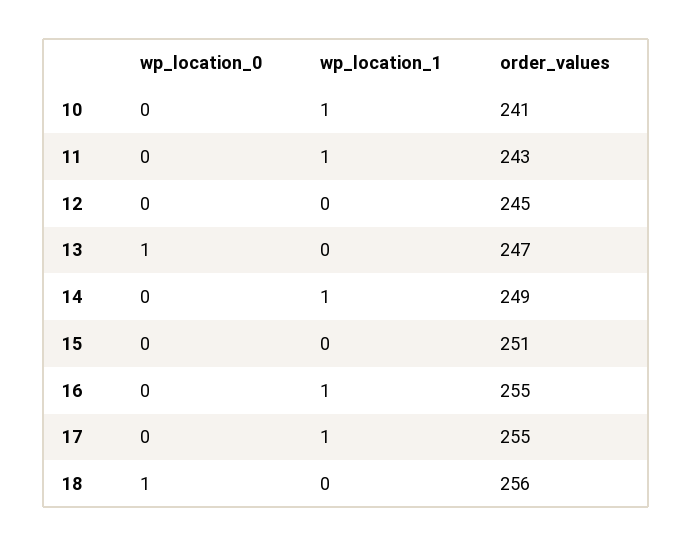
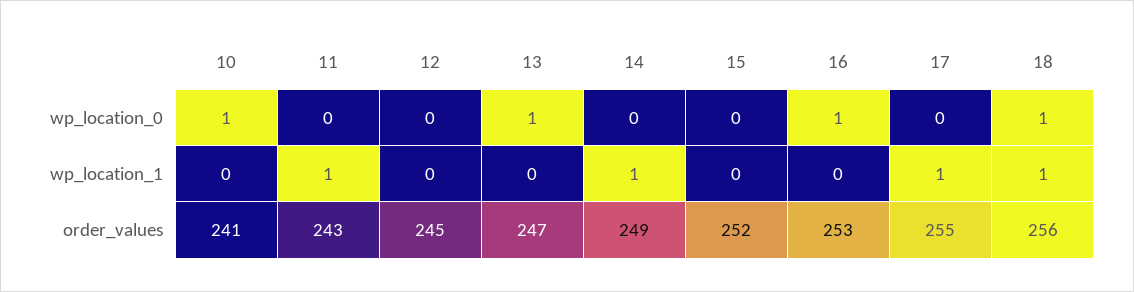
wp_location_0, 10: 0 -> 1
wp_location_1, 10: 1 -> 0
order_values, 15: 251 -> 252
wp_location_0, 16: 0 -> 1
wp_location_1, 16: 1 -> 0
order_values, 16: 255 -> 253
wp_location_1, 18: 0 -> 1

